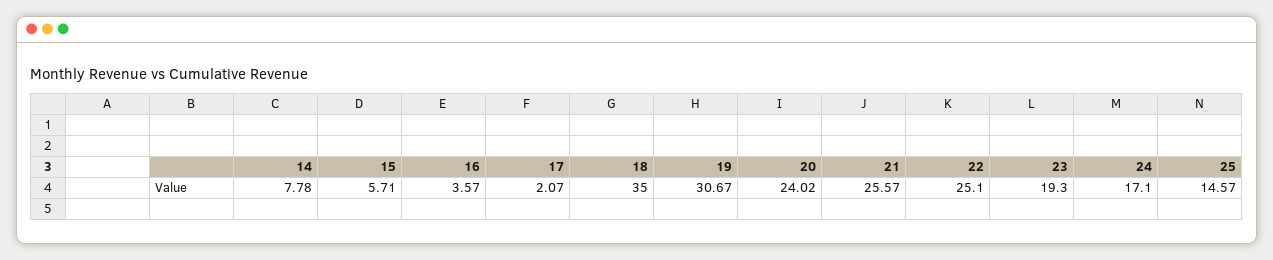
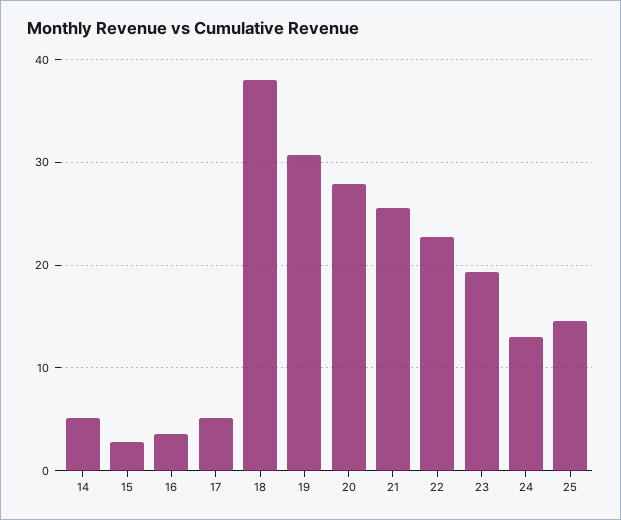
14: 7.78 -> 5
15: 5.71 -> 3
17: 2.07 -> 5
18: 35 -> 38
20: 24.02 -> 28
22: 25.1 -> 23
24: 17.1 -> 13

